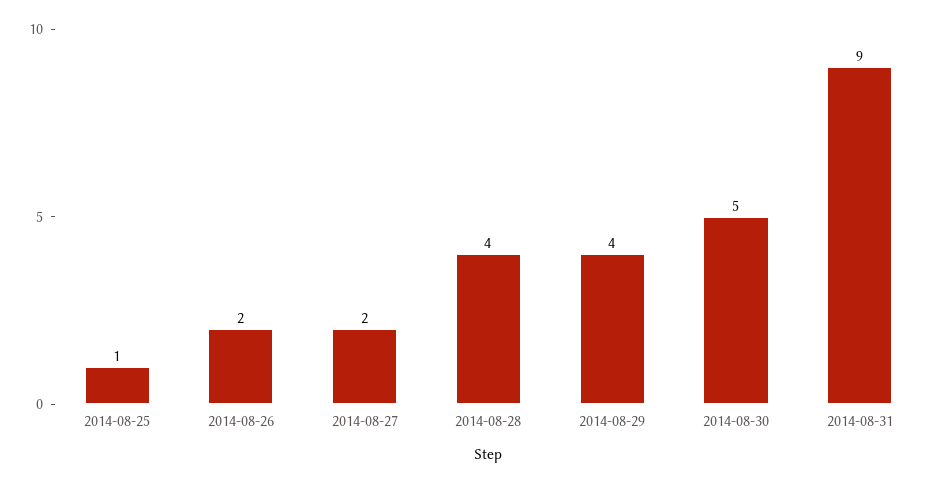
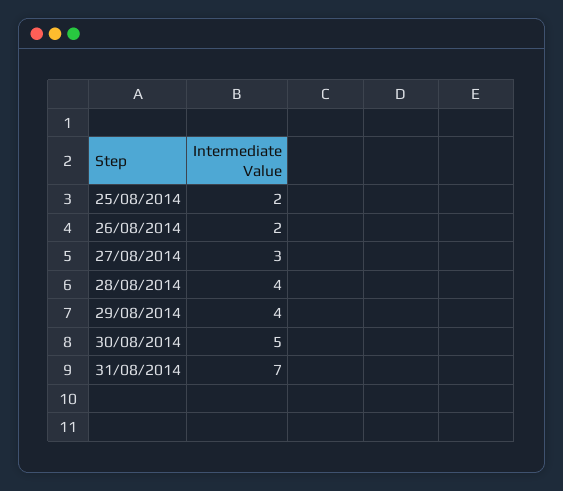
2014-08-25: 1 -> 2
2014-08-27: 2 -> 3
2014-08-31: 9 -> 7

